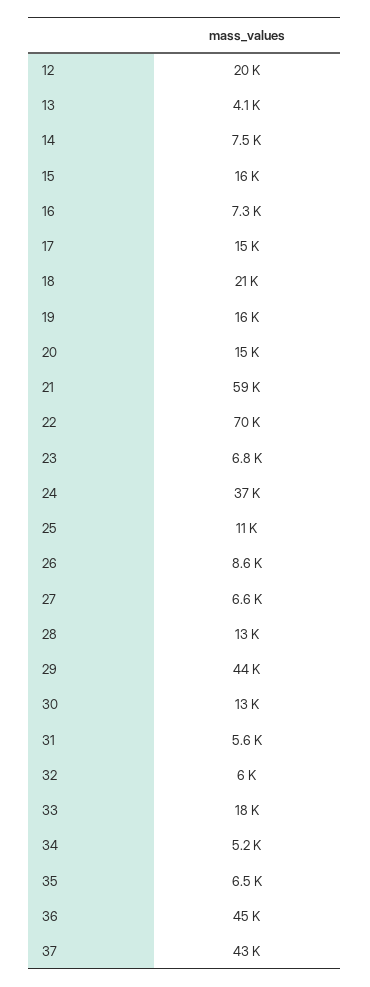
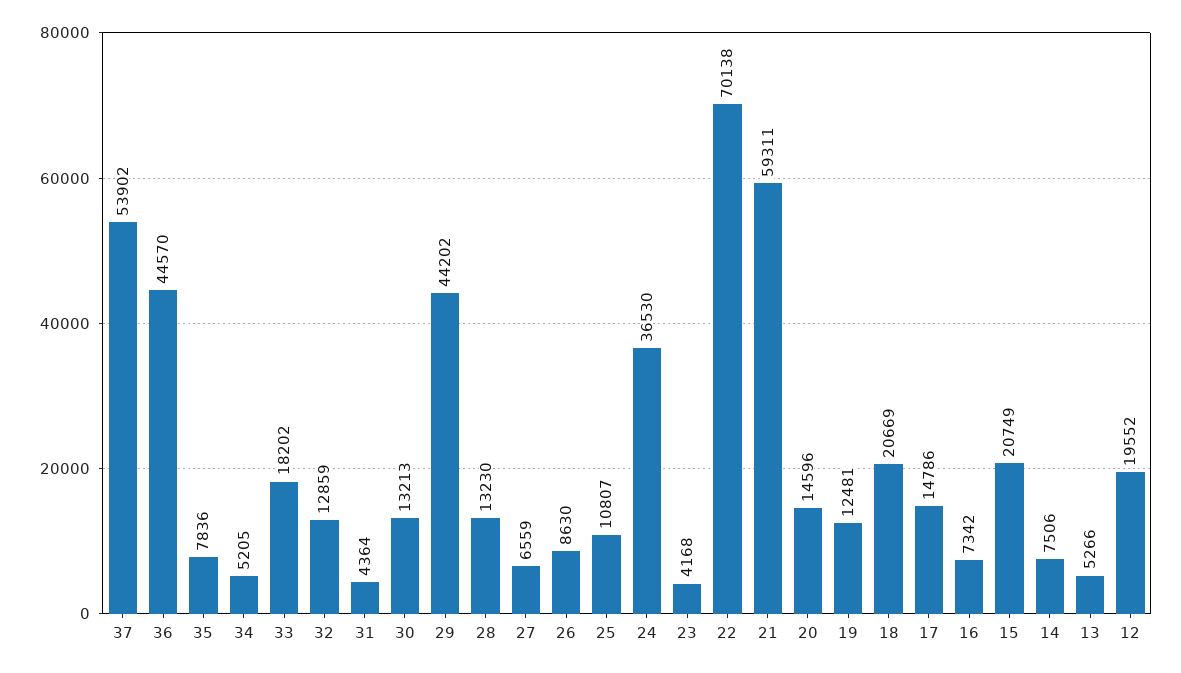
13: 4100 -> 5266
15: 16000 -> 20749
19: 16000 -> 12481
23: 6800 -> 4168
31: 5600 -> 4364
32: 6000 -> 12859
35: 6500 -> 7836
37: 43000 -> 53902

